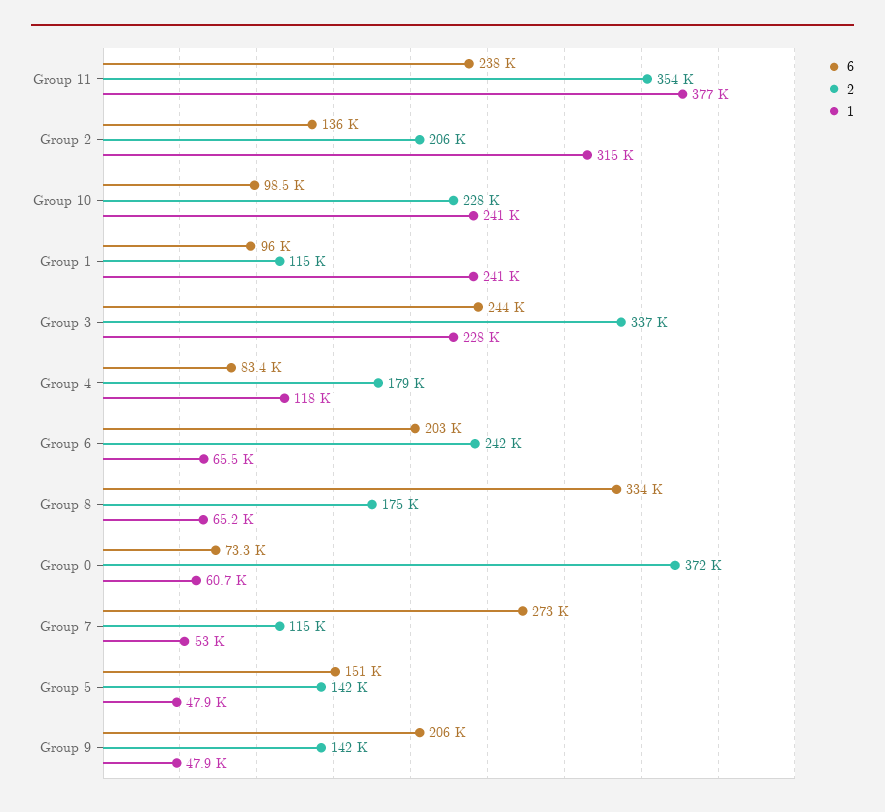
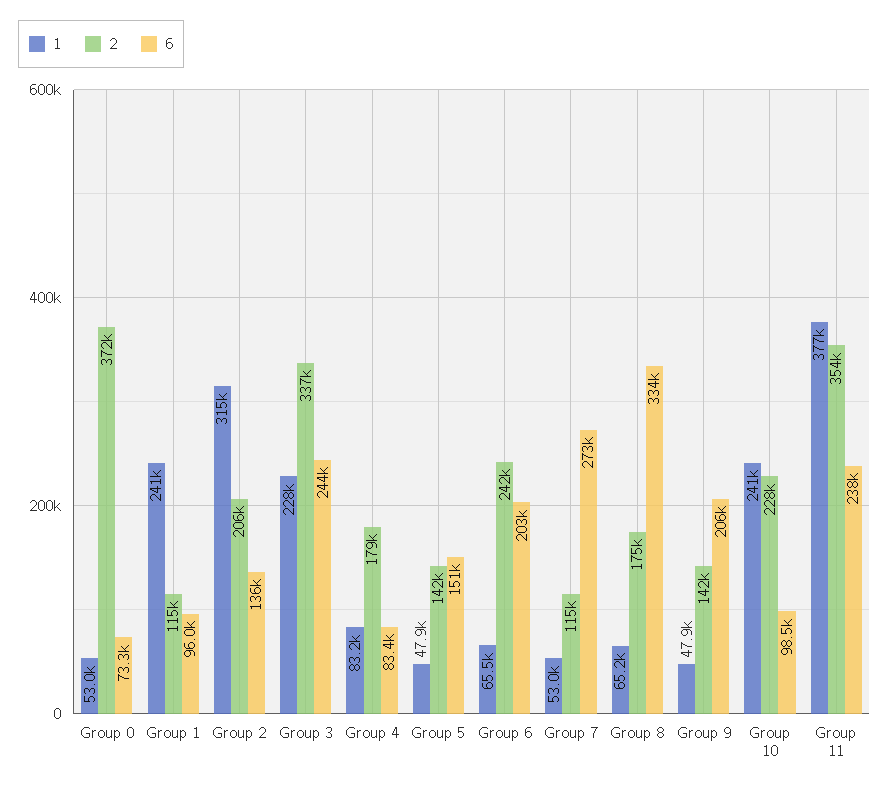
1, Group 4: 118000 -> 83200
1, Group 0: 60700 -> 53000

